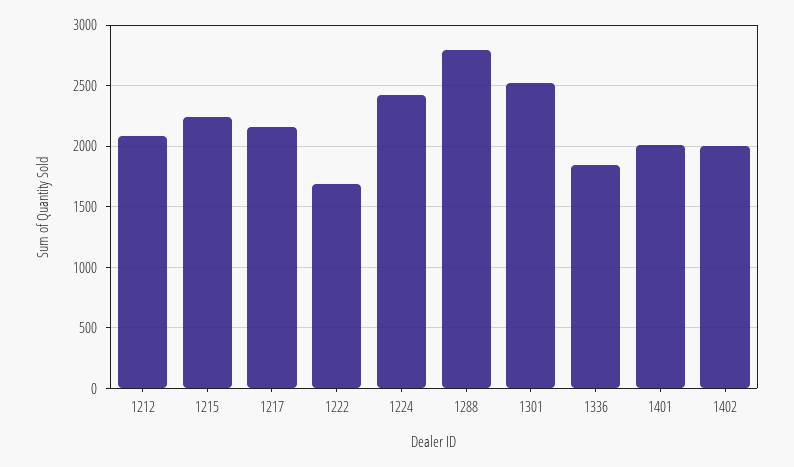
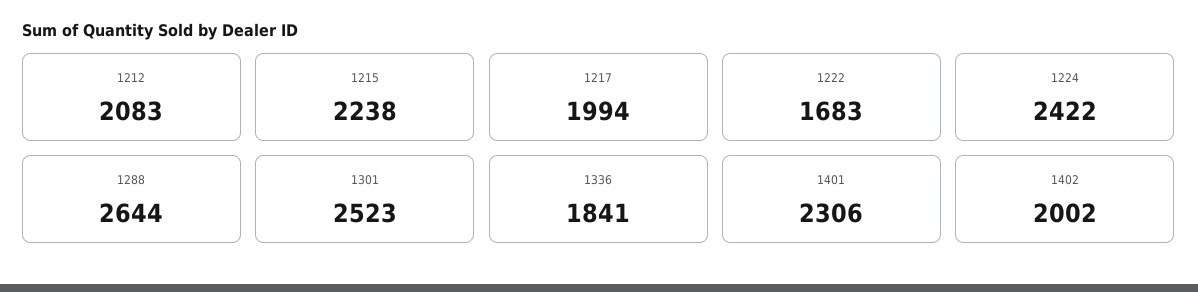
1217: 2150 -> 1994
1288: 2800 -> 2644
1401: 2000 -> 2306

